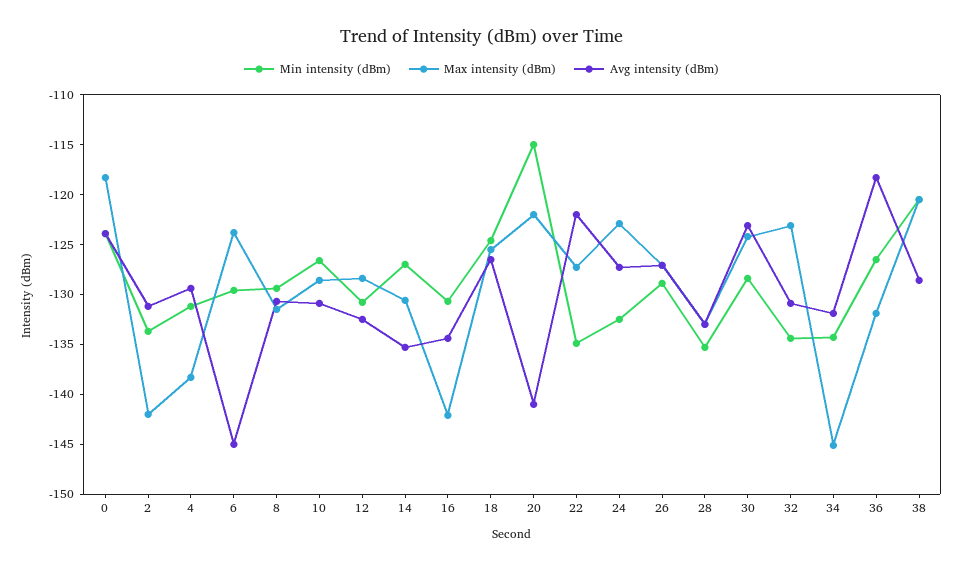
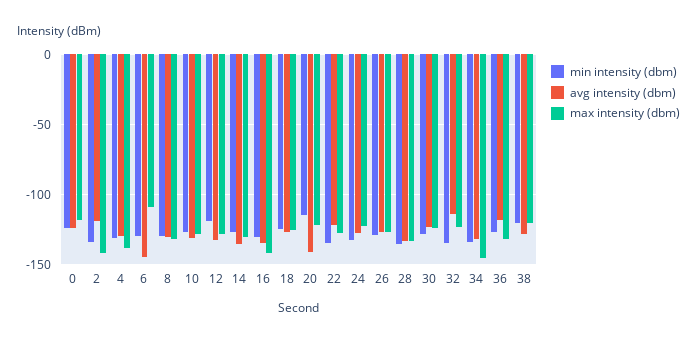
Avg intensity (dBm), 2: -131 -> -120
Max intensity (dBm), 6: -124 -> -110
Min intensity (dBm), 12: -131 -> -120
Avg intensity (dBm), 32: -131 -> -115

